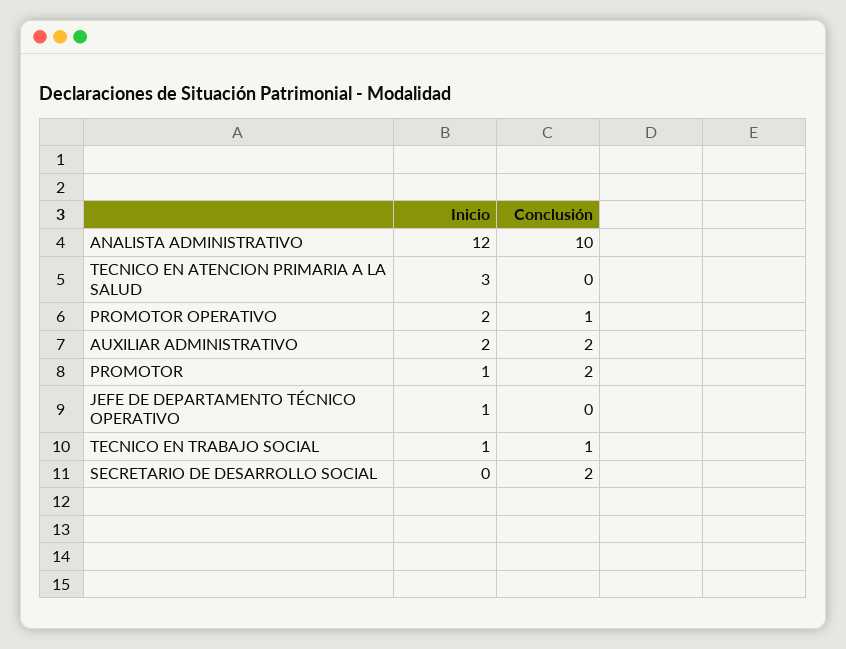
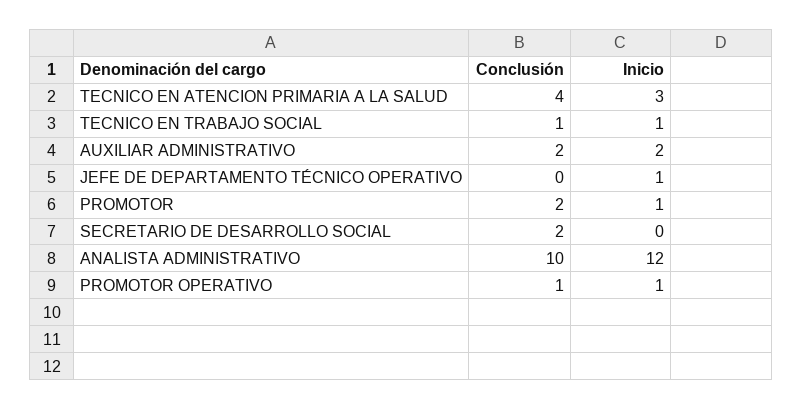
Conclusión, TECNICO EN ATENCION PRIMARIA A LA SALUD: 0 -> 4
Inicio, PROMOTOR OPERATIVO: 2 -> 1

